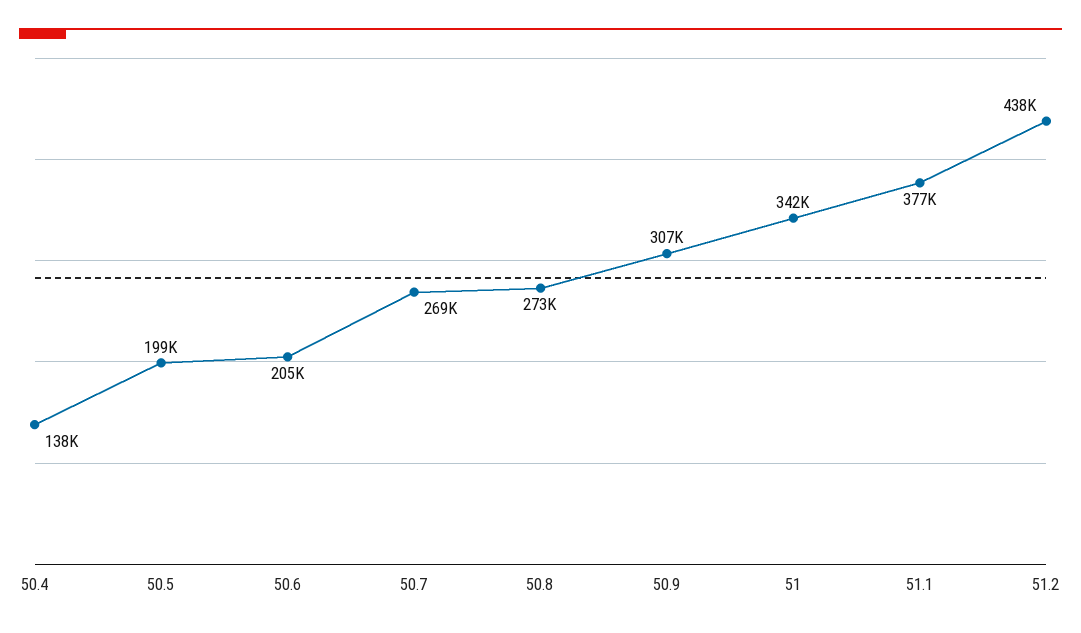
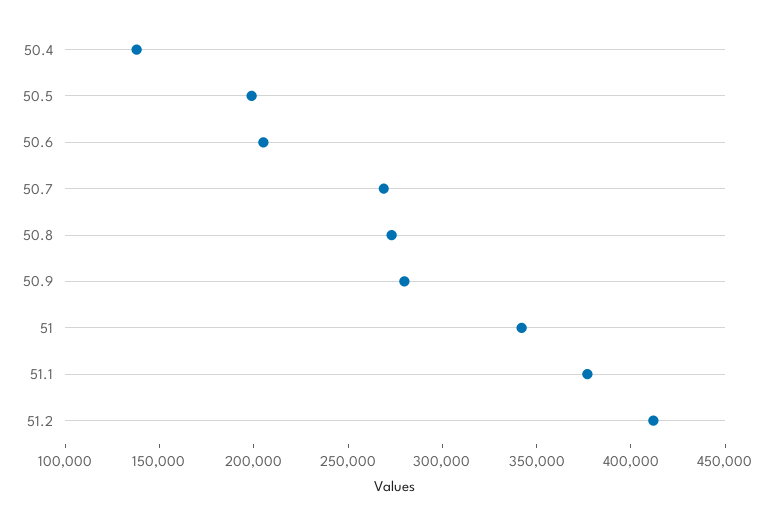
50.9: 307000 -> 280000
51.2: 438000 -> 410000

